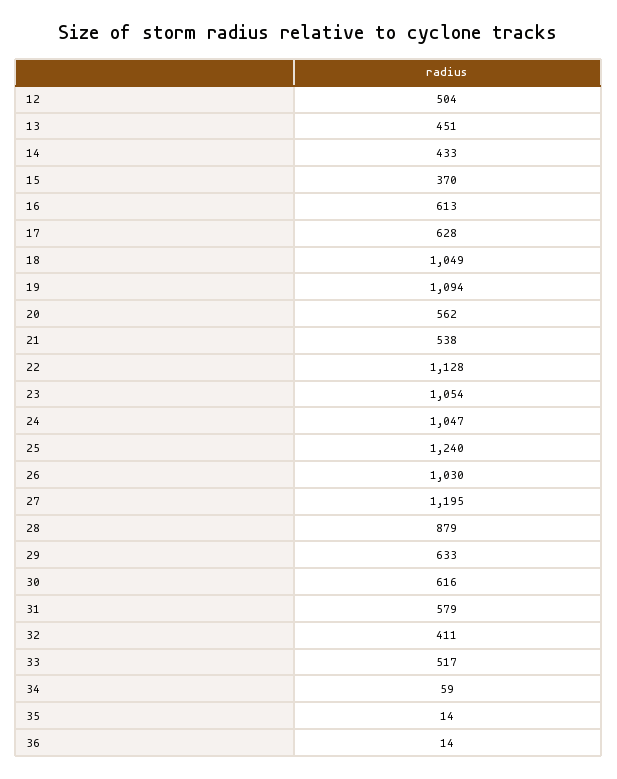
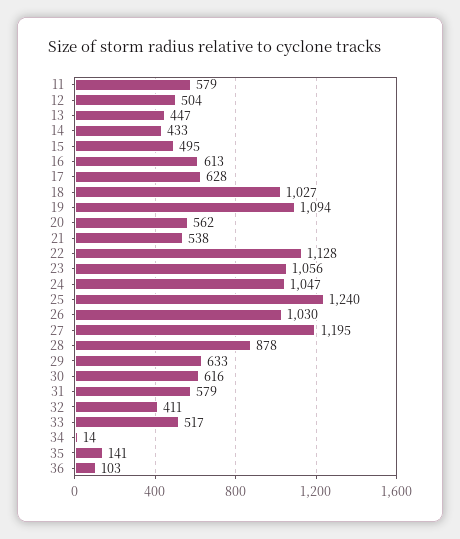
13: 451 -> 447
15: 370 -> 495
18: 1049 -> 1027
23: 1054 -> 1056
28: 879 -> 878
34: 59 -> 14
35: 14 -> 141
36: 14 -> 103
11: none -> 579

